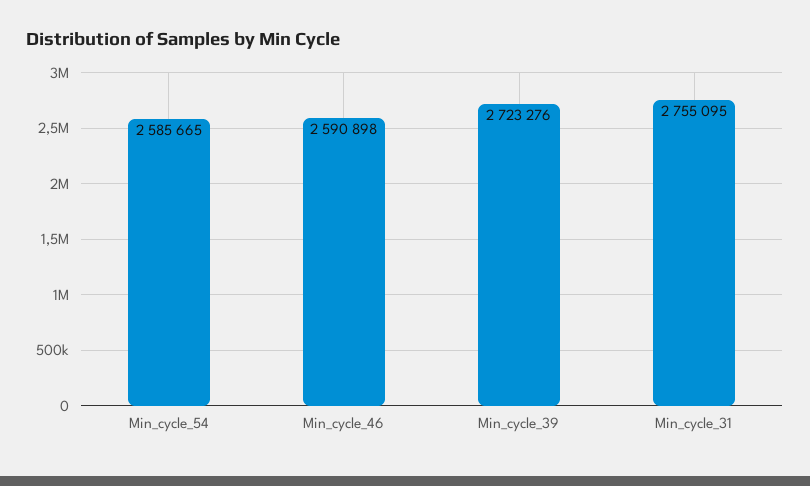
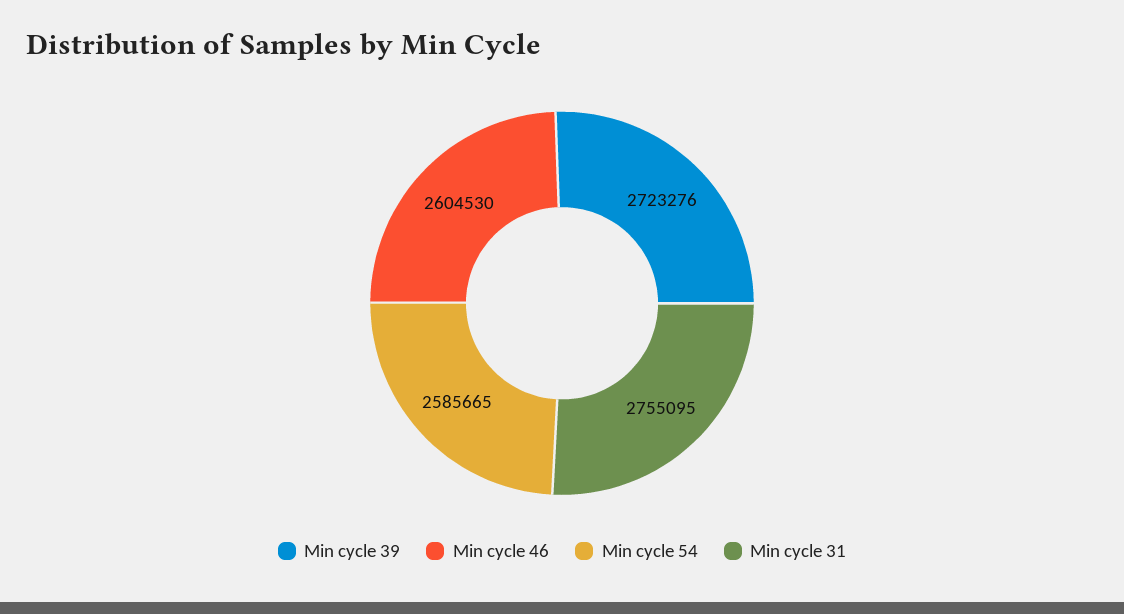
Min_cycle_46: 2590898 -> 2604530

